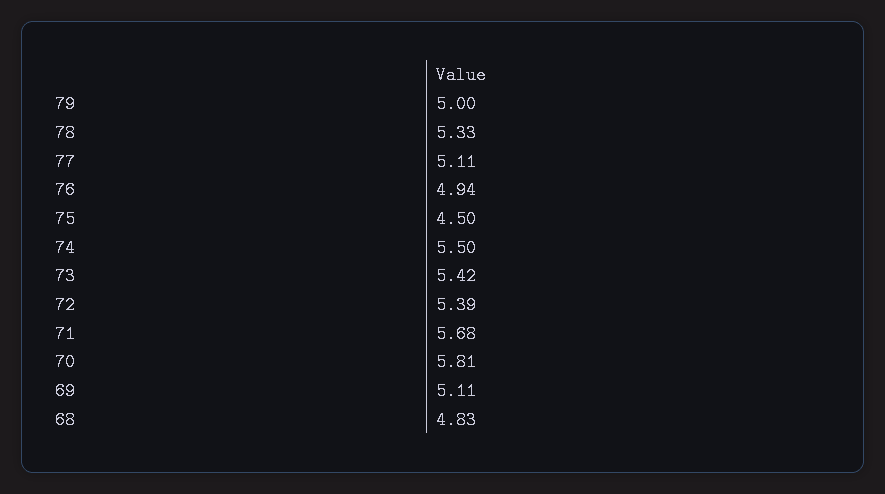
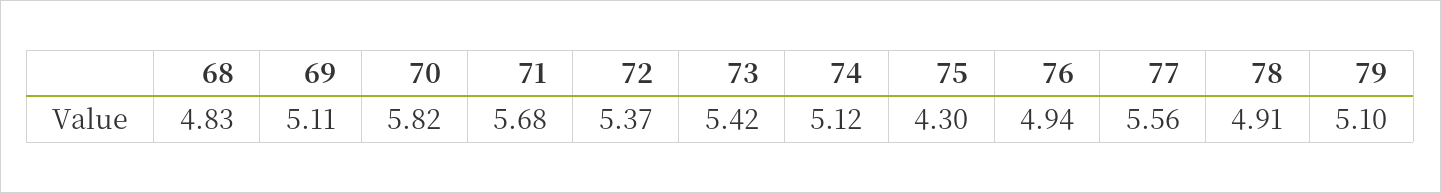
79: 5 -> 5.1
78: 5.33 -> 4.91
77: 5.11 -> 5.56
75: 4.5 -> 4.3
74: 5.5 -> 5.12
72: 5.39 -> 5.37
70: 5.81 -> 5.82

